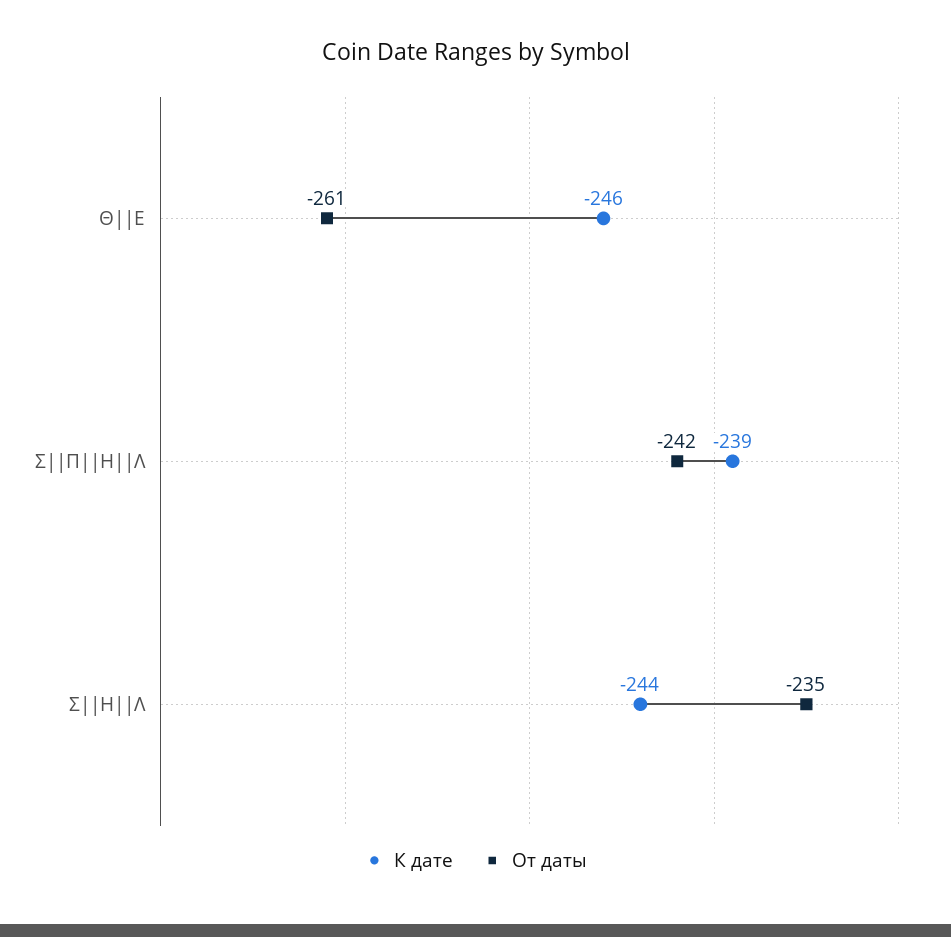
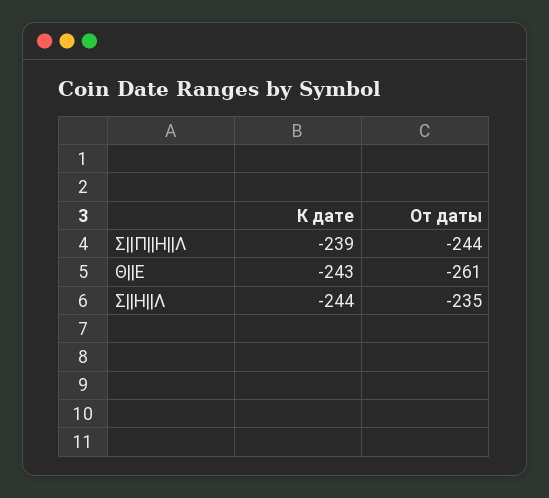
К дате, Θ||Ε: -246 -> -243
От даты, Σ||Π||Η||Λ: -242 -> -244

